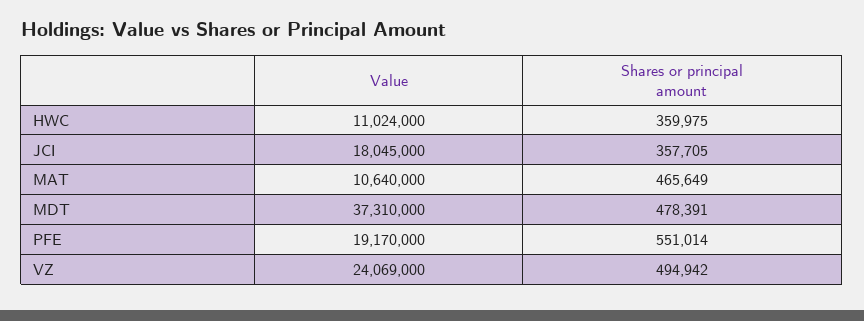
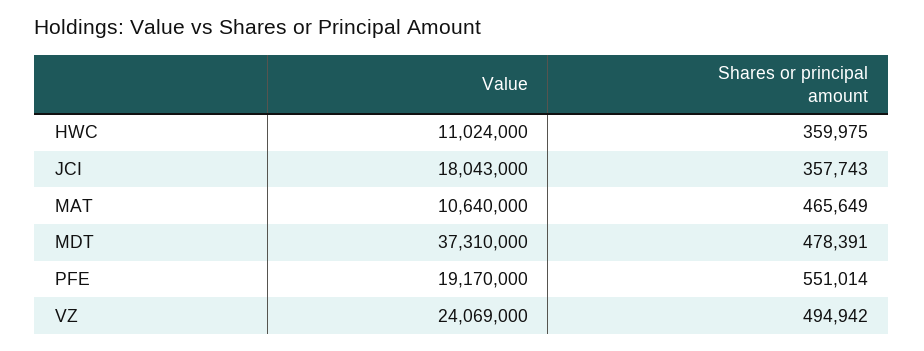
Value, JCI: 18045000 -> 18043000
Shares or principal amount, JCI: 357705 -> 357743

